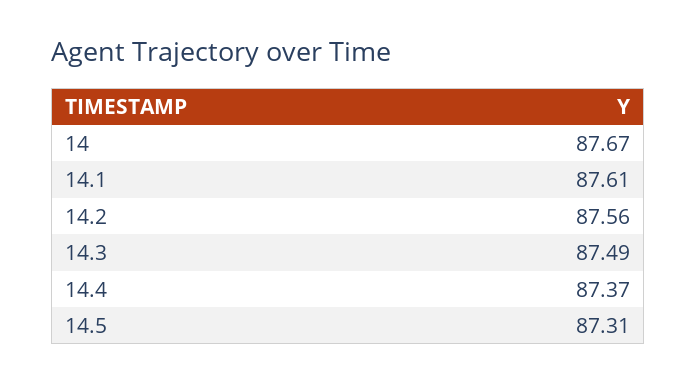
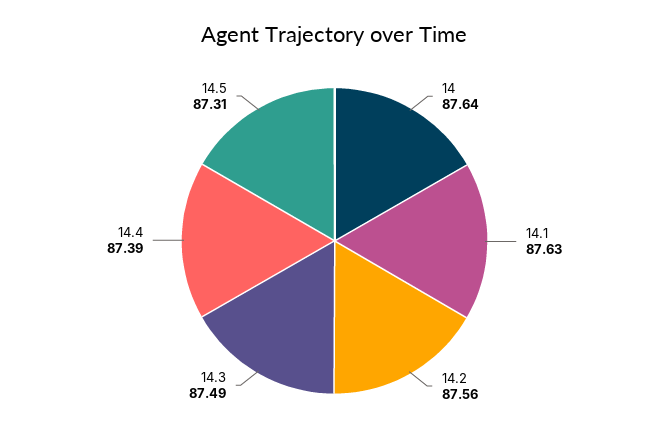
14: 87.67 -> 87.64
14.1: 87.61 -> 87.63
14.4: 87.37 -> 87.39

